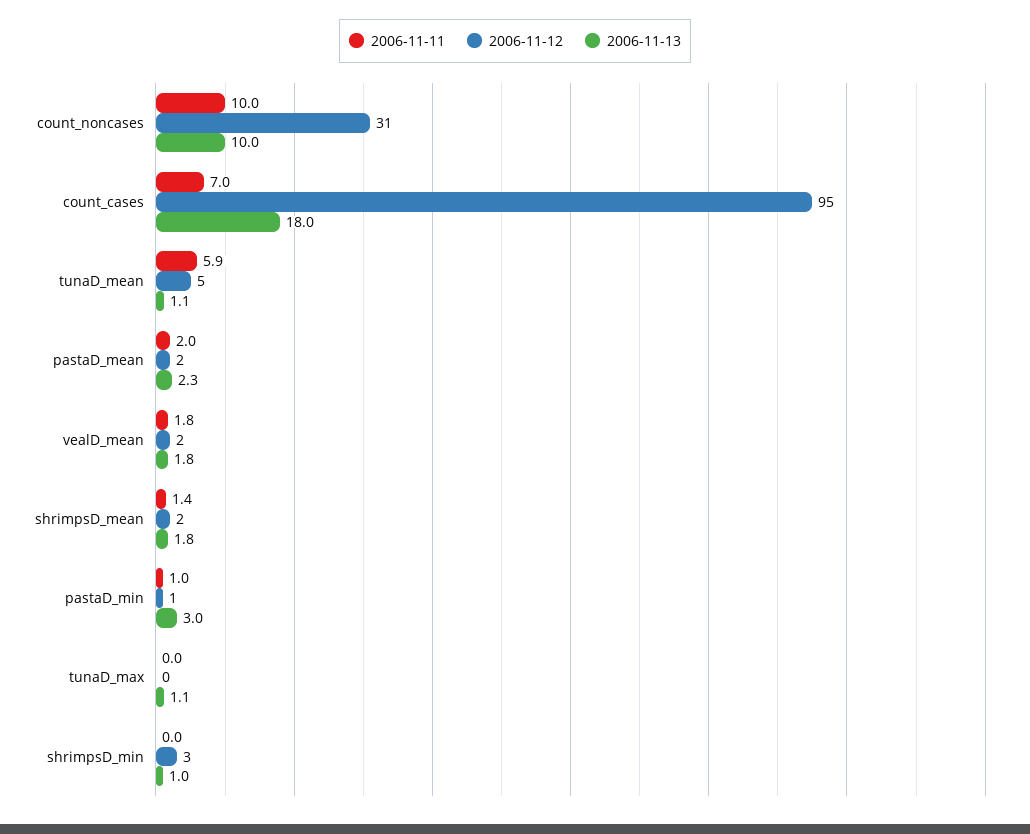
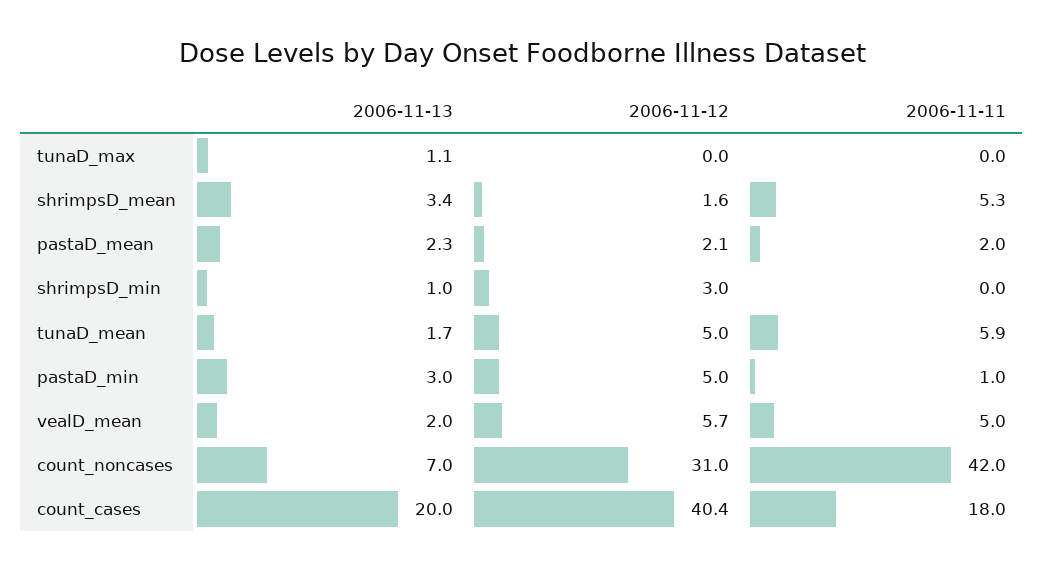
2006-11-11, count_noncases: 10 -> 42
2006-11-13, count_noncases: 10 -> 7
2006-11-11, count_cases: 7 -> 18
2006-11-12, count_cases: 95 -> 40.4
2006-11-13, count_cases: 18 -> 20
2006-11-13, tunaD_mean: 1.1 -> 1.7
2006-11-11, vealD_mean: 1.8 -> 5
2006-11-12, vealD_mean: 2 -> 5.7
2006-11-13, vealD_mean: 1.8 -> 2
2006-11-11, shrimpsD_mean: 1.4 -> 5.3
2006-11-13, shrimpsD_mean: 1.8 -> 3.4
2006-11-12, pastaD_min: 1 -> 5

